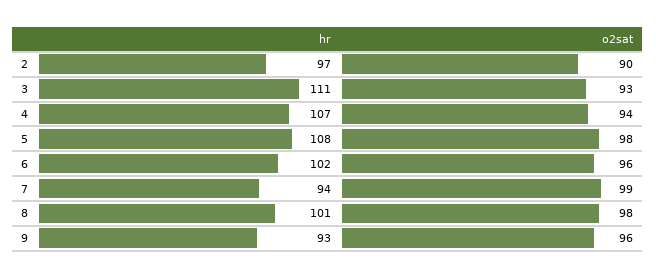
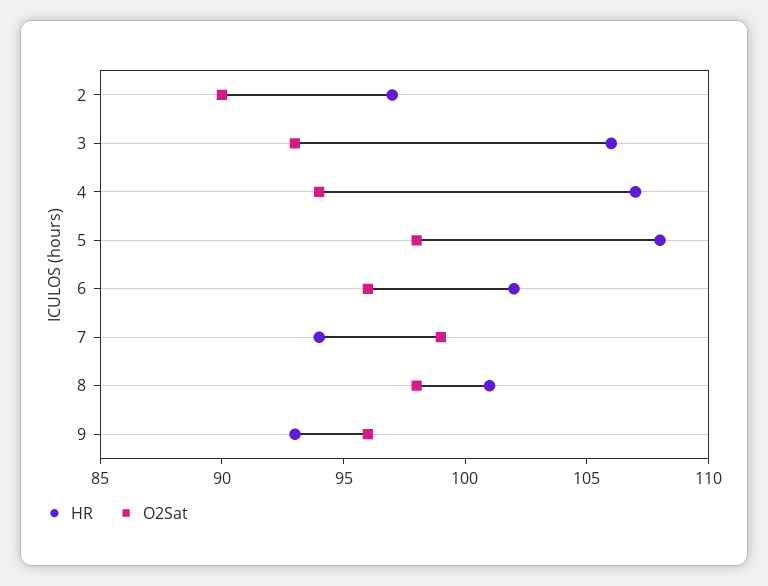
hr, 3: 111 -> 106

